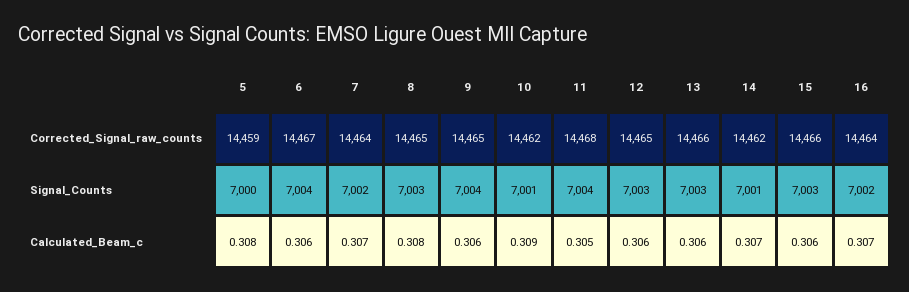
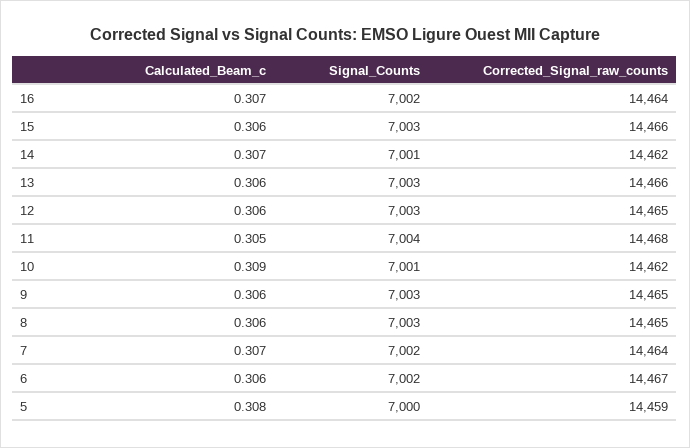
6, Signal_Counts: 7004 -> 7002
9, Signal_Counts: 7004 -> 7003
8, Calculated_Beam_c: 0.308 -> 0.306

